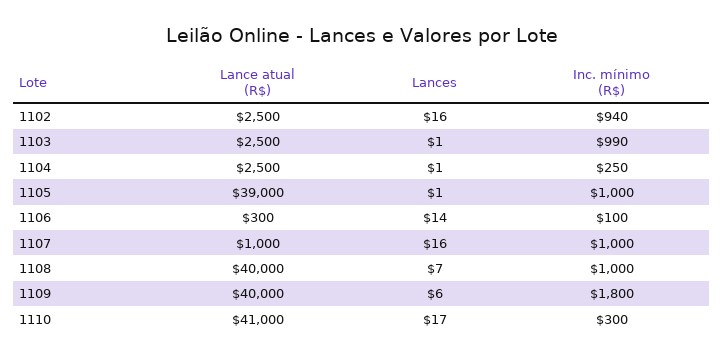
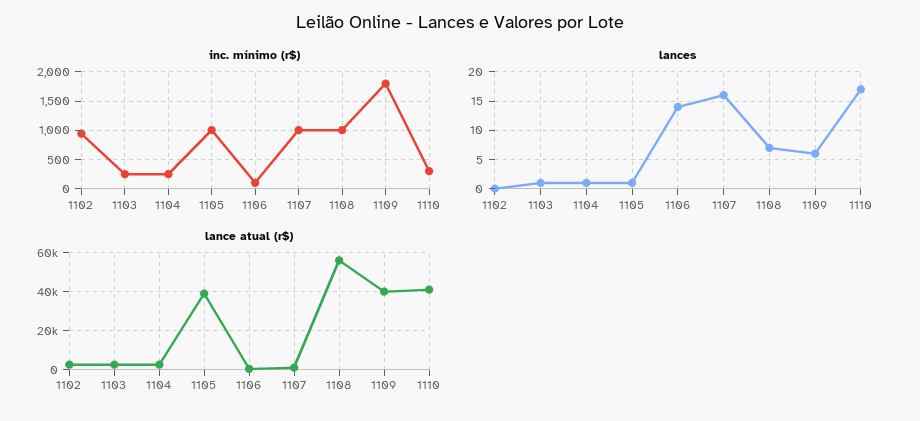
Lances, 1102: 16 -> 0
Inc. mínimo (R$), 1103: 990 -> 250
Lance atual (R$), 1108: 40000 -> 55000

